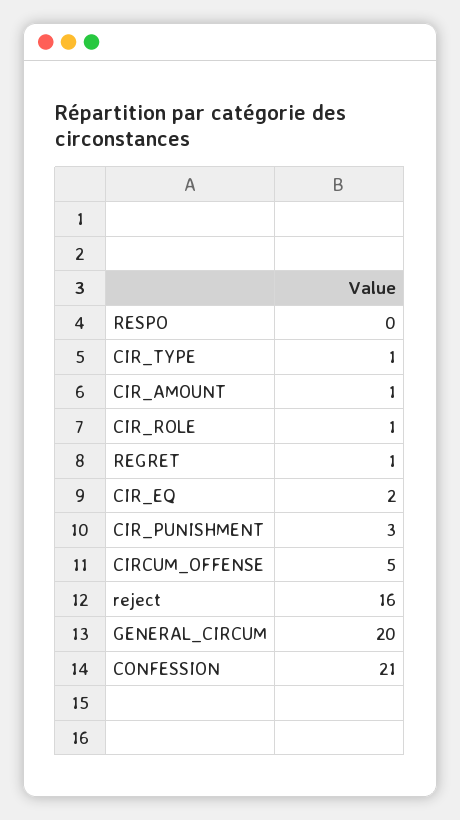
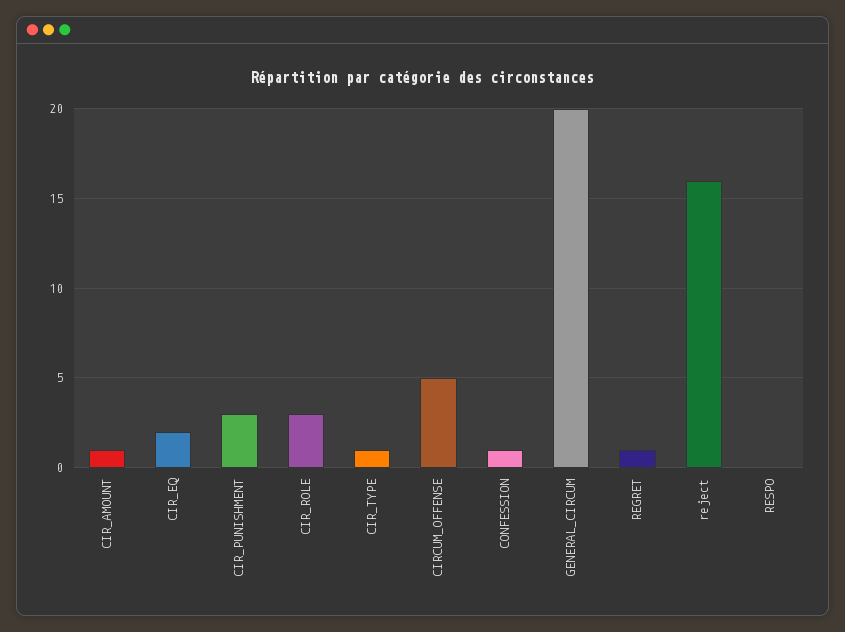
CIR_ROLE: 1 -> 3
CONFESSION: 21 -> 1

